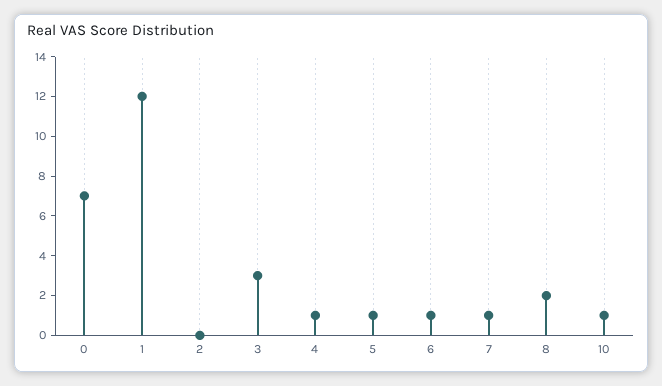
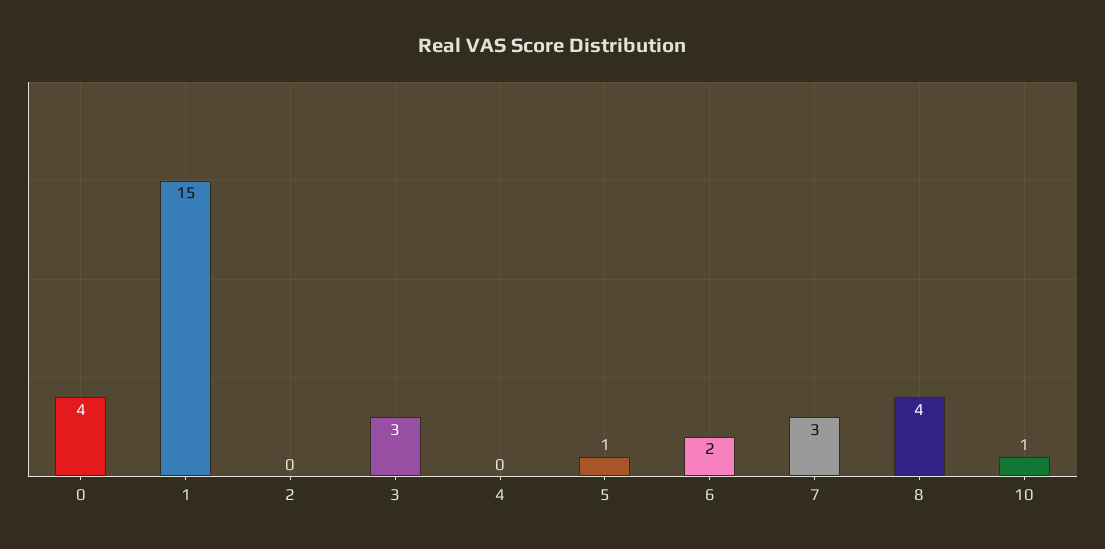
0: 7 -> 4
1: 12 -> 15
4: 1 -> 0
6: 1 -> 2
7: 1 -> 3
8: 2 -> 4

